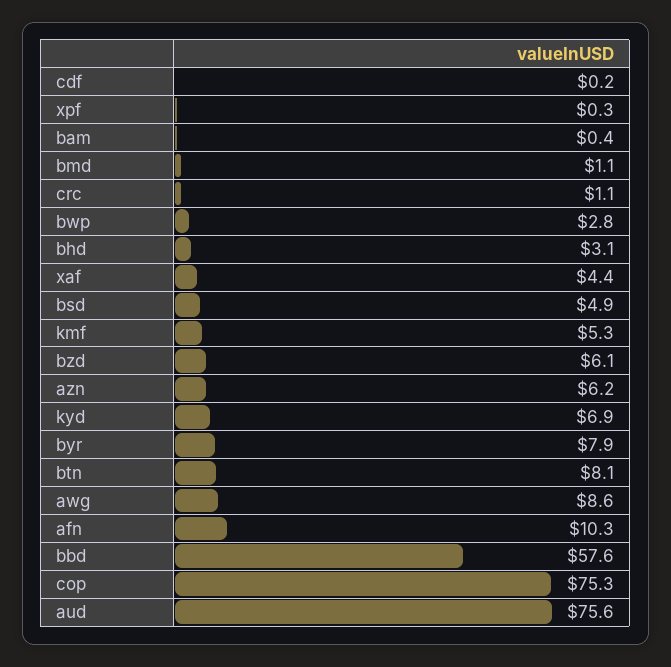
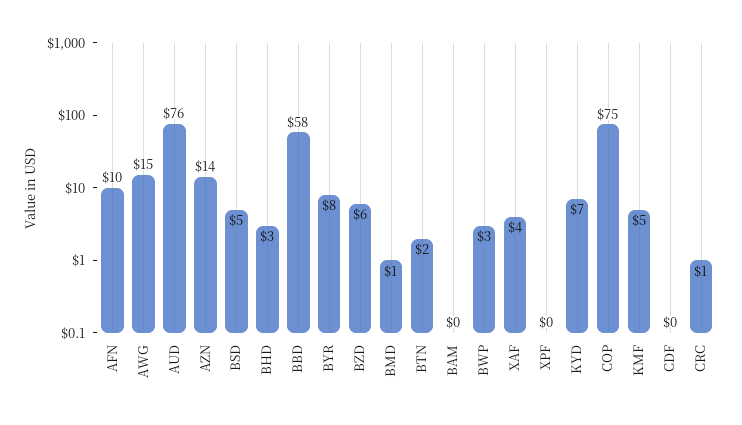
azn: 6.2 -> 14
btn: 8.1 -> 2
awg: 8.6 -> 15

